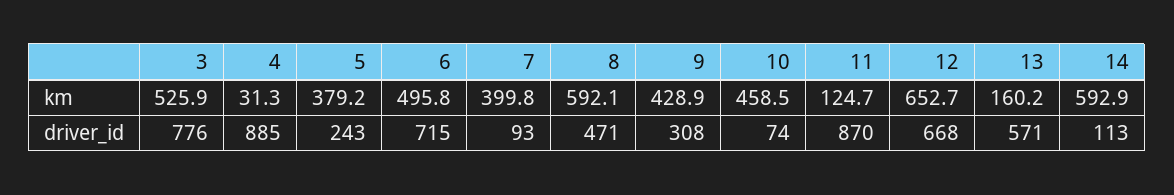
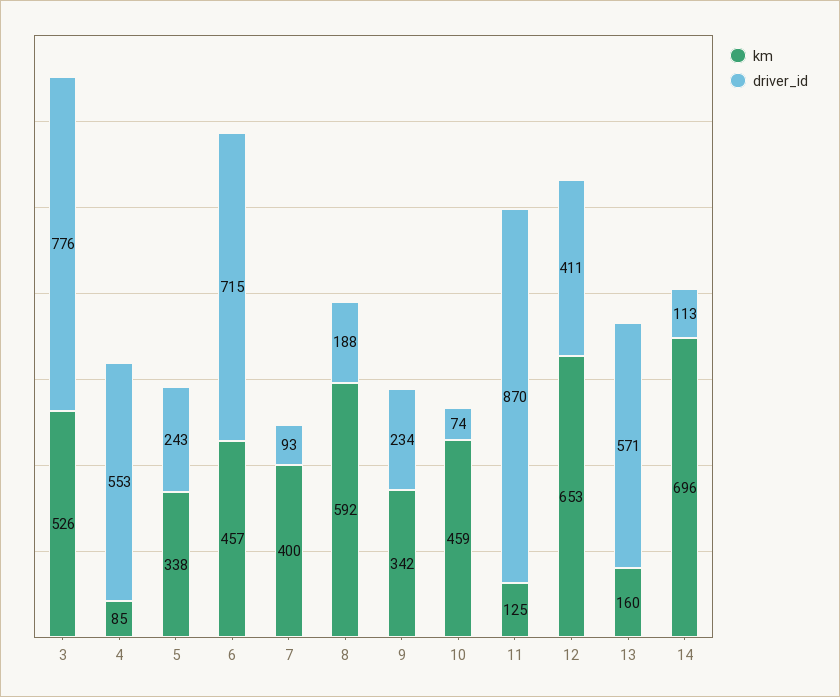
km, 4: 31.3 -> 85
km, 5: 379.2 -> 338
km, 6: 495.8 -> 457
km, 9: 428.9 -> 342
km, 14: 592.9 -> 696
driver_id, 4: 885 -> 553
driver_id, 8: 471 -> 188
driver_id, 9: 308 -> 234
driver_id, 12: 668 -> 411

